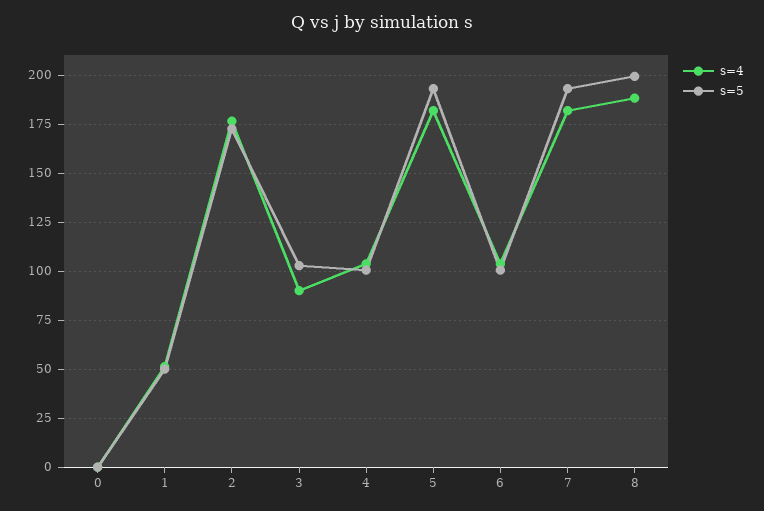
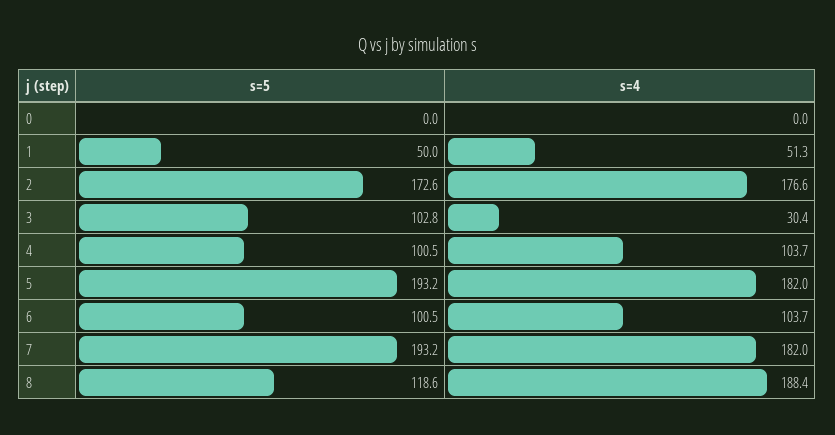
s=4, 3: 90 -> 30.4
s=5, 8: 200 -> 118.6

